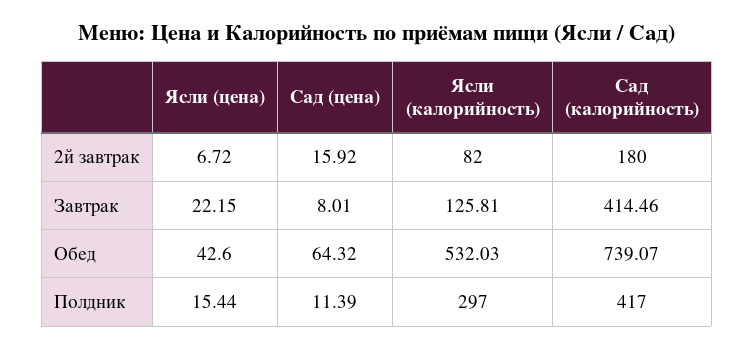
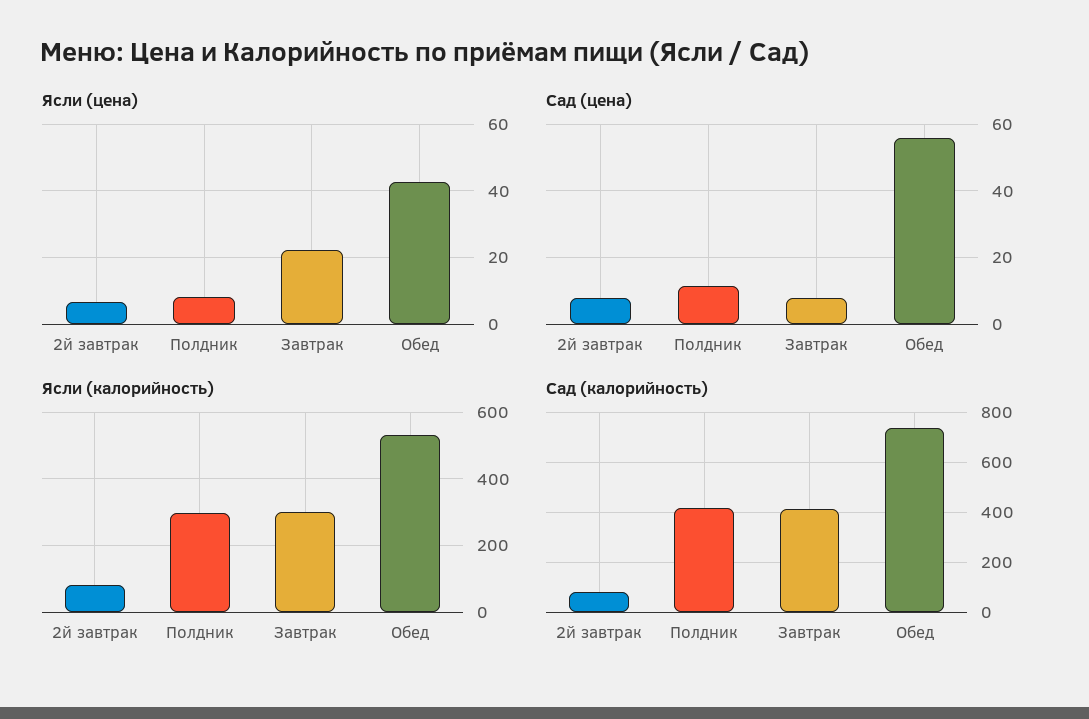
Сад (цена), 2й завтрак: 15.92 -> 8
Сад (калорийность), 2й завтрак: 180 -> 75
Ясли (калорийность), Завтрак: 125.81 -> 300
Сад (цена), Обед: 64.32 -> 56
Ясли (цена), Полдник: 15.44 -> 8

